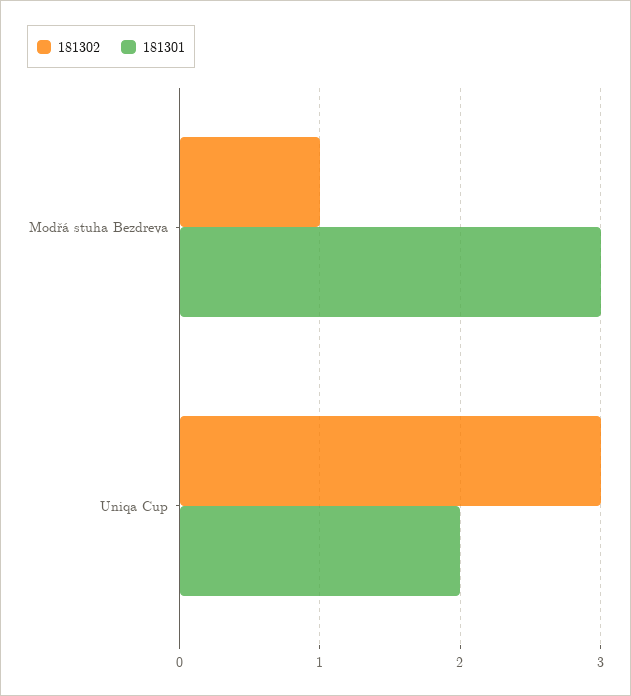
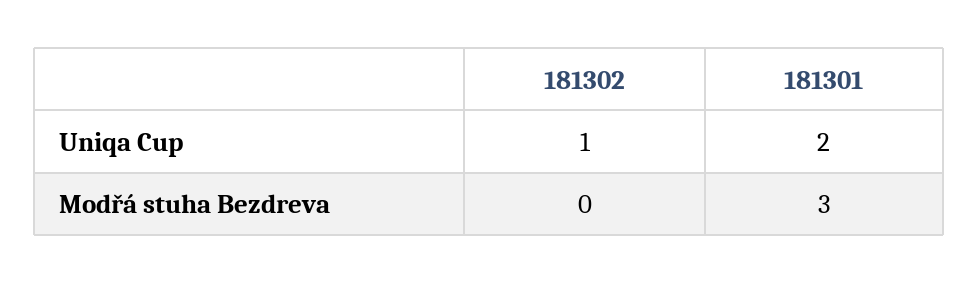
181302, Modřá stuha Bezdreva: 1 -> 0
181302, Uniqa Cup: 3 -> 1

